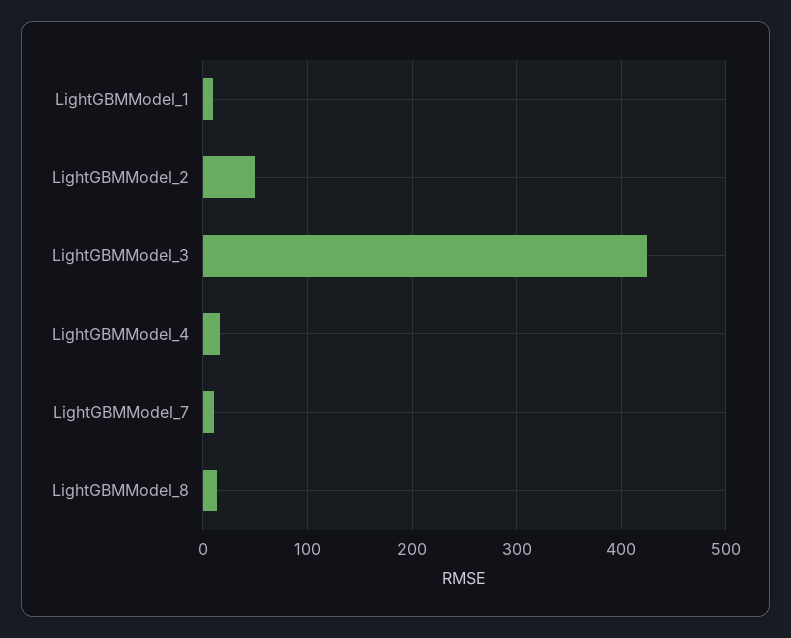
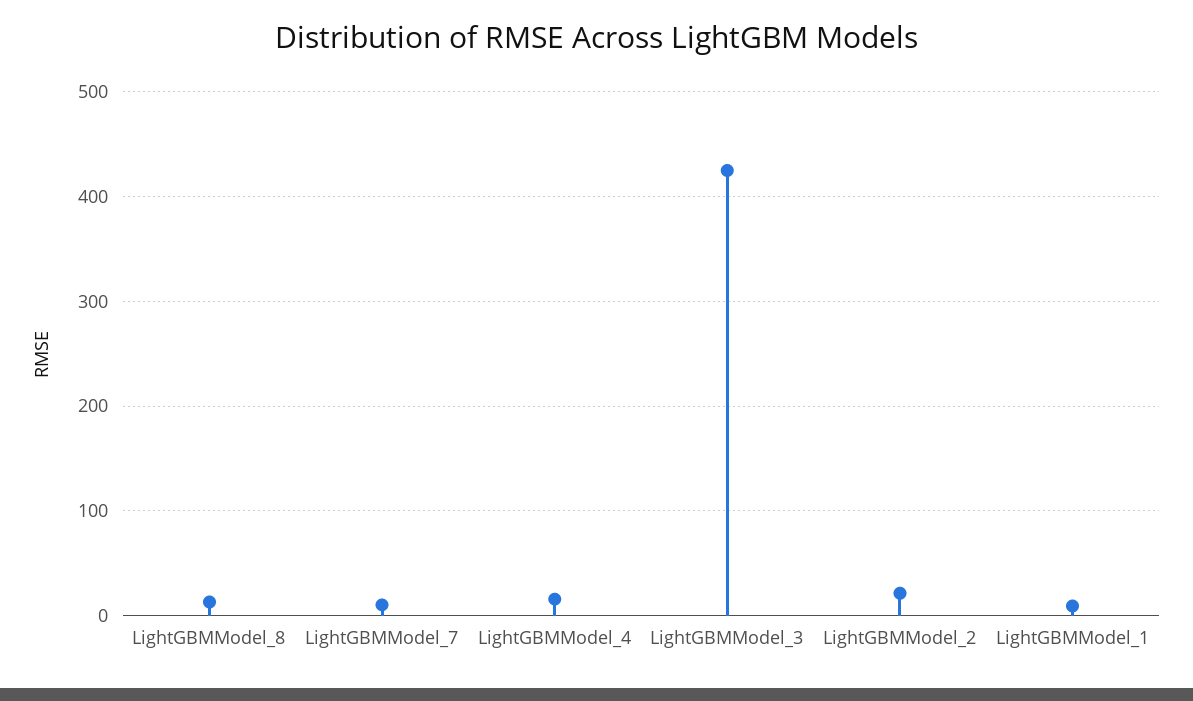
LightGBMModel_2: 50 -> 20

